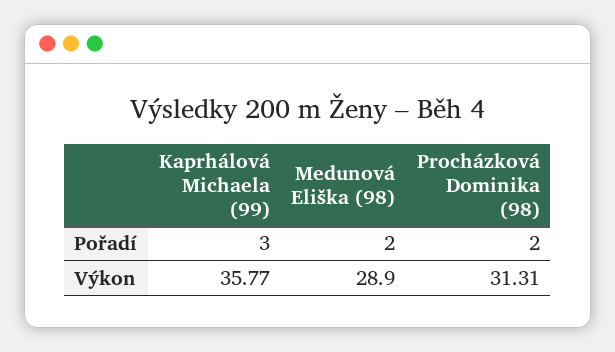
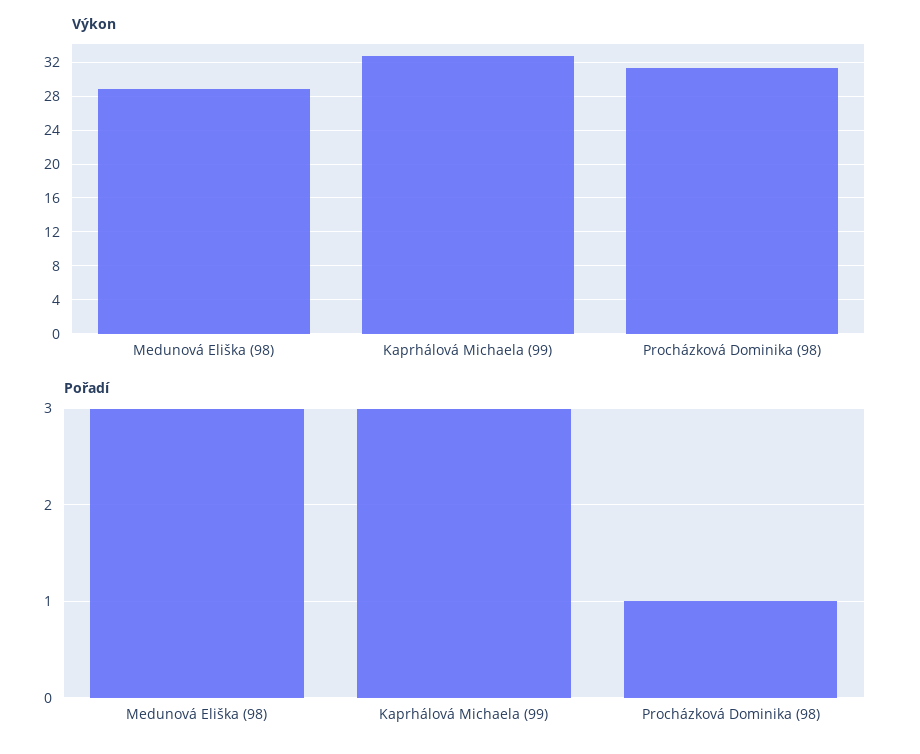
Pořadí, Medunová Eliška (98): 2 -> 3
Pořadí, Procházková Dominika (98): 2 -> 1
Výkon, Kaprhálová Michaela (99): 35.77 -> 33

